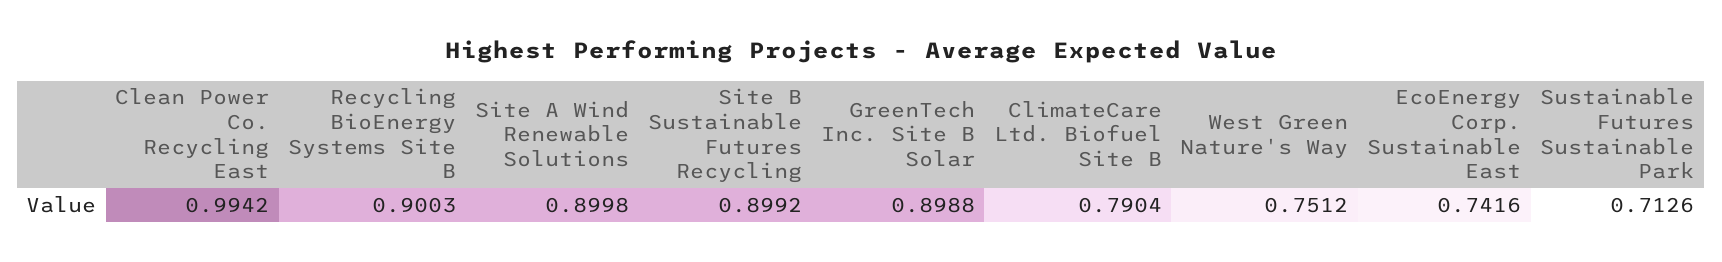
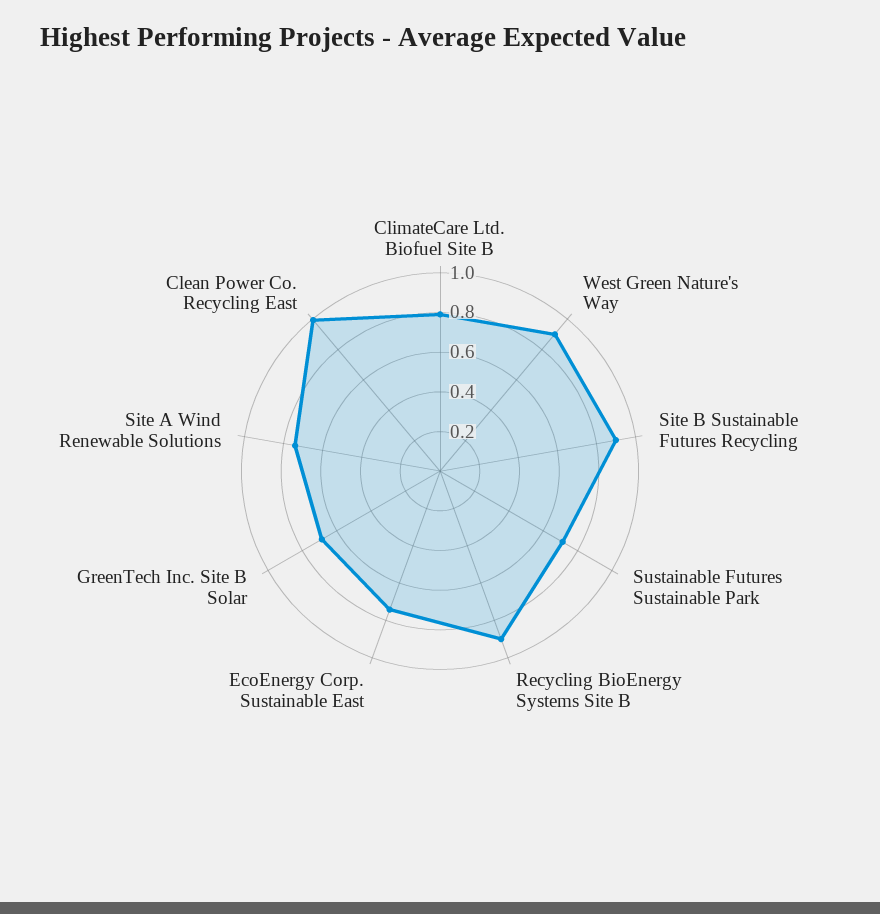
Site A Wind Renewable Solutions: 0.8998 -> 0.75
GreenTech Inc. Site B Solar: 0.8988 -> 0.7
West Green Nature's Way: 0.7512 -> 0.9

